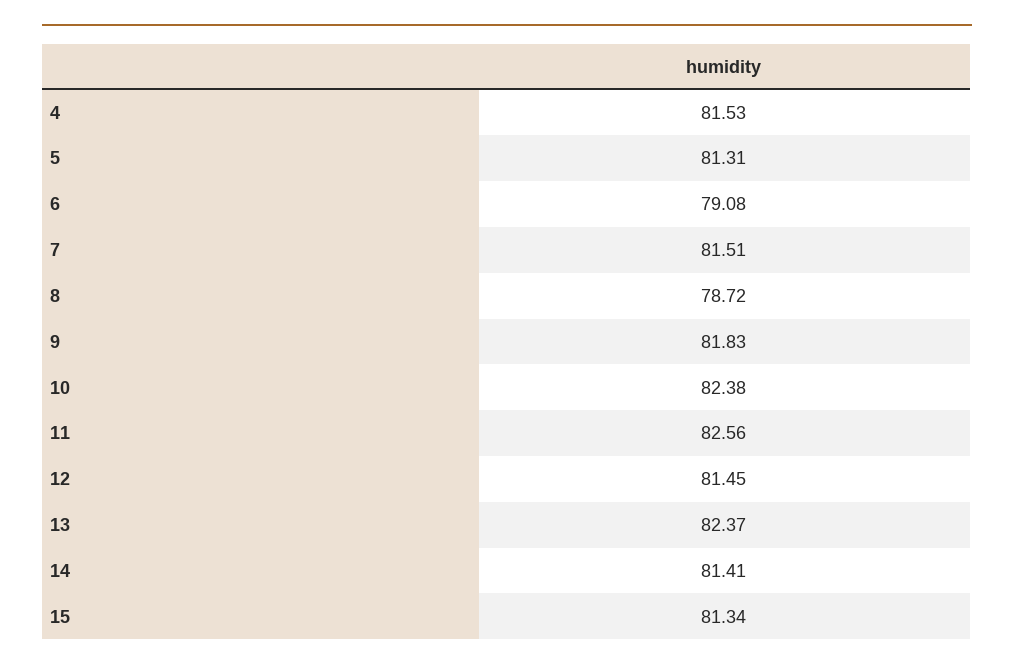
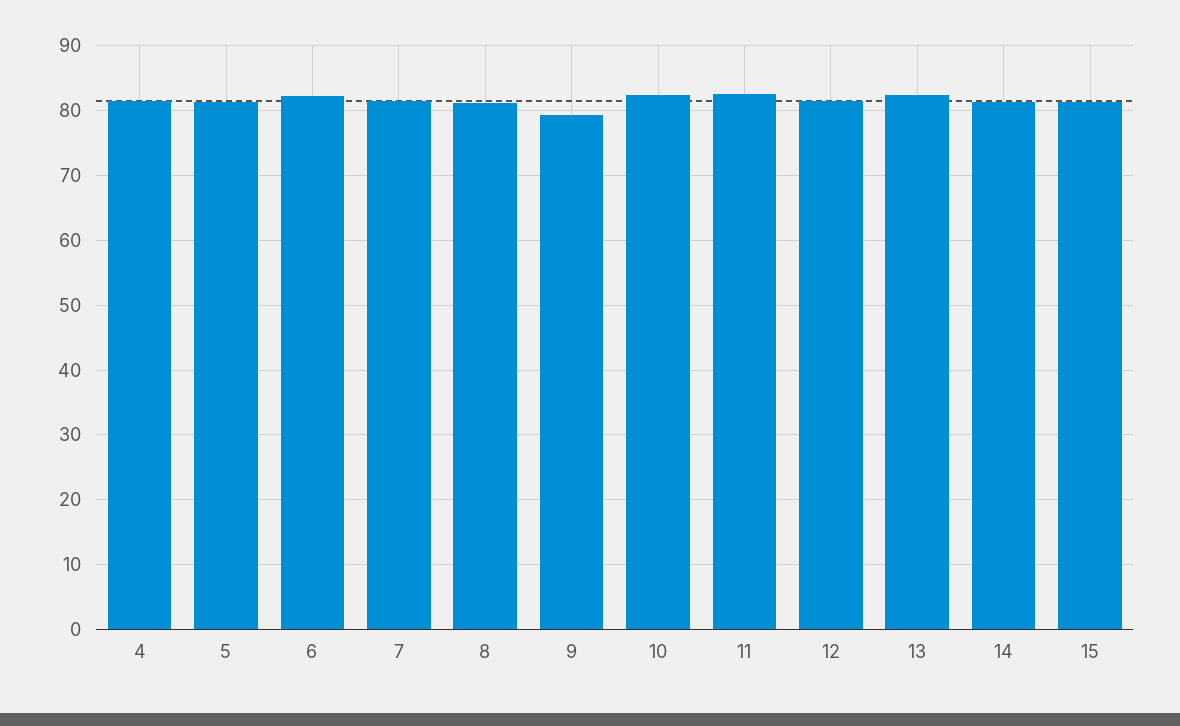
6: 79.08 -> 82
8: 78.72 -> 81
9: 81.83 -> 79

